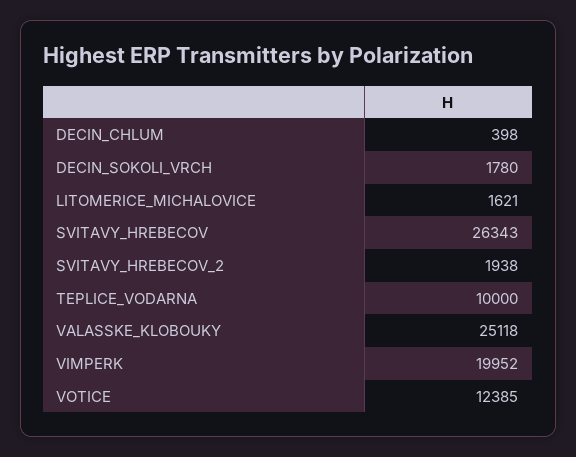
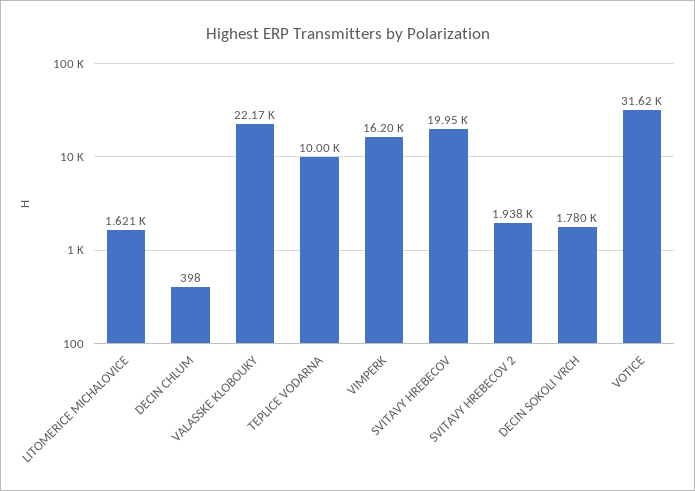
SVITAVY_HREBECOV: 26343 -> 19950
VALASSKE_KLOBOUKY: 25118 -> 22170
VIMPERK: 19952 -> 16200
VOTICE: 12385 -> 31620

